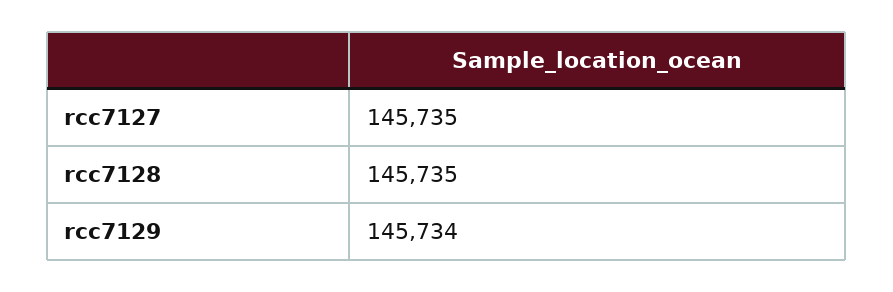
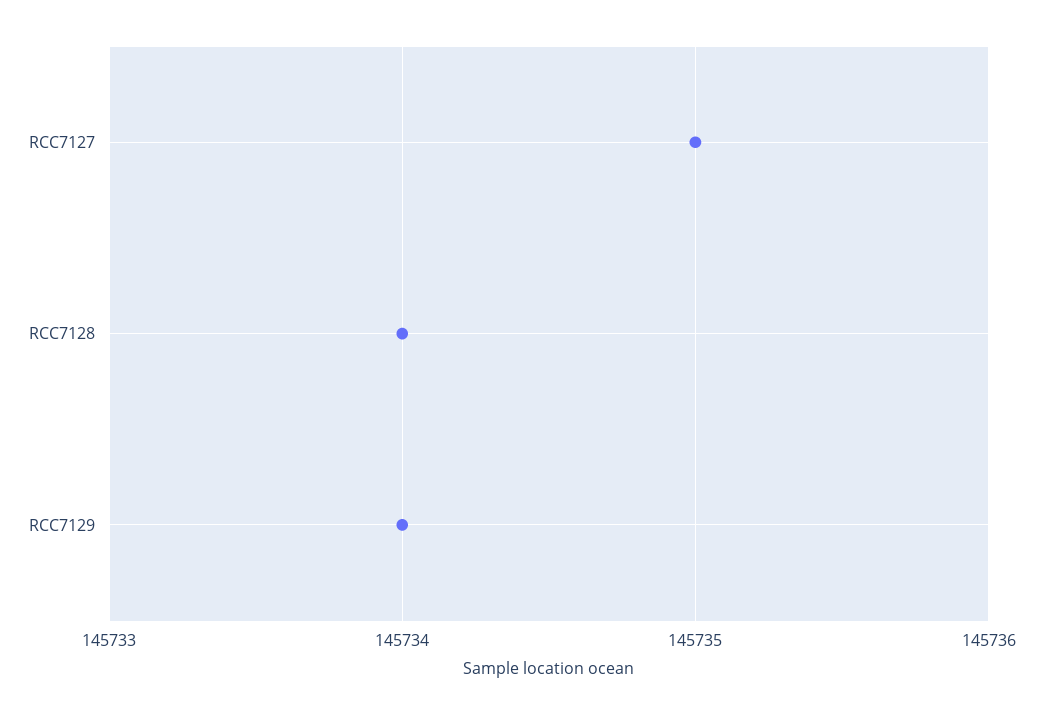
rcc7128: 145735 -> 145734

